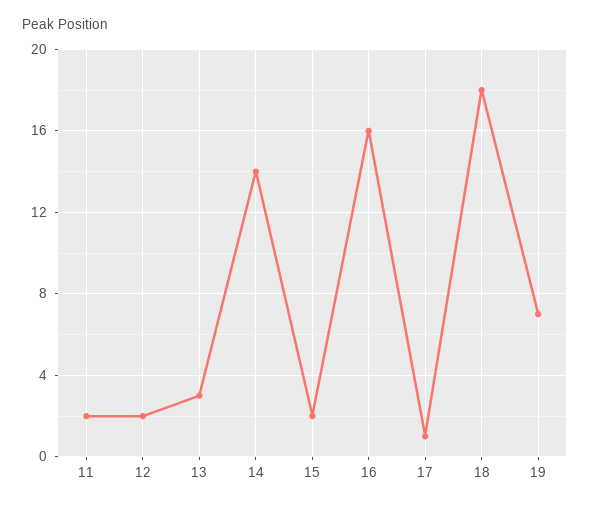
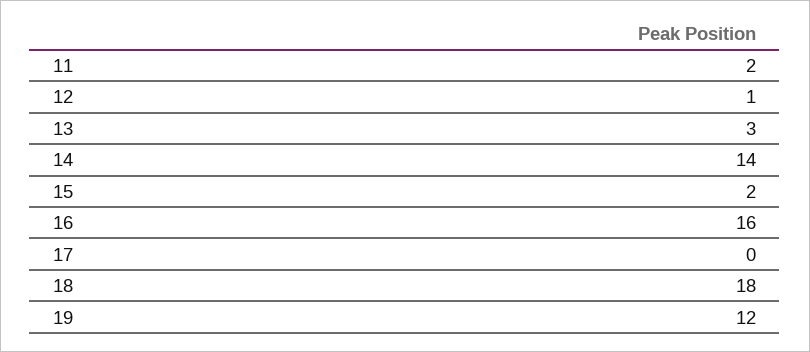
12: 2 -> 1
17: 1 -> 0
19: 7 -> 12

